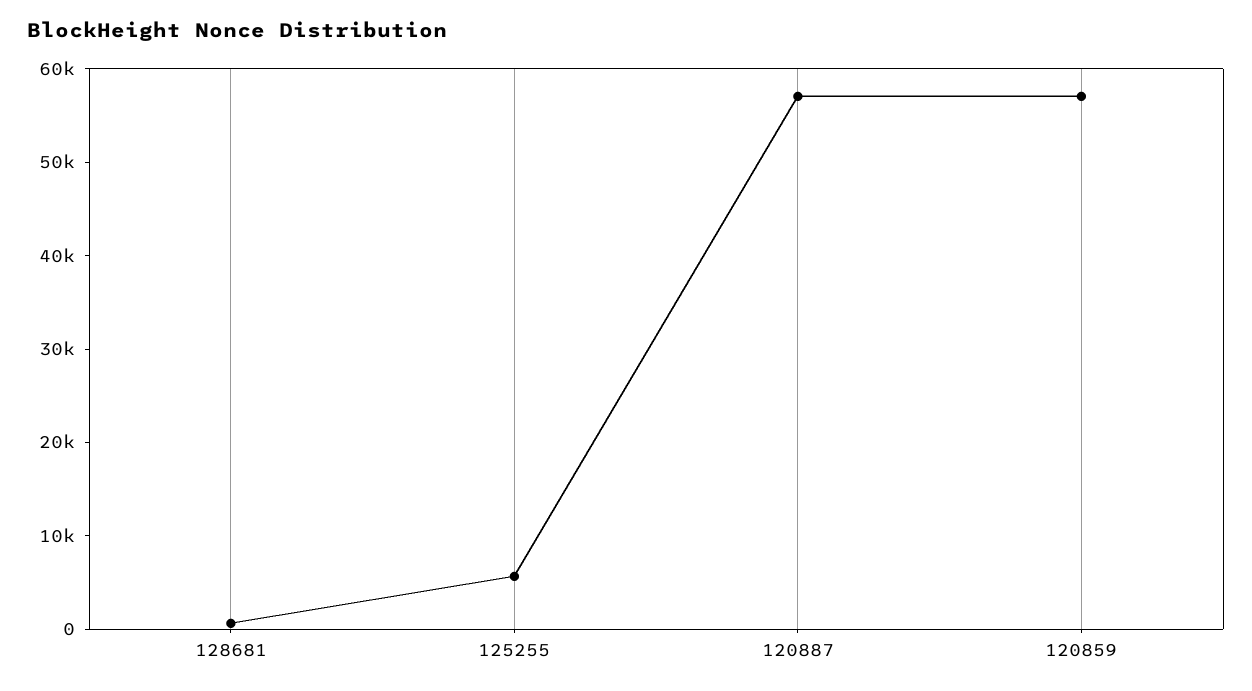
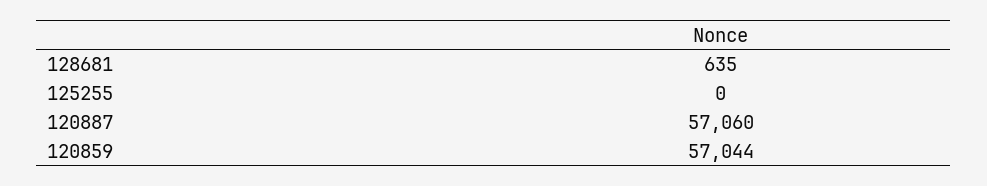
125255: 6000 -> 0

